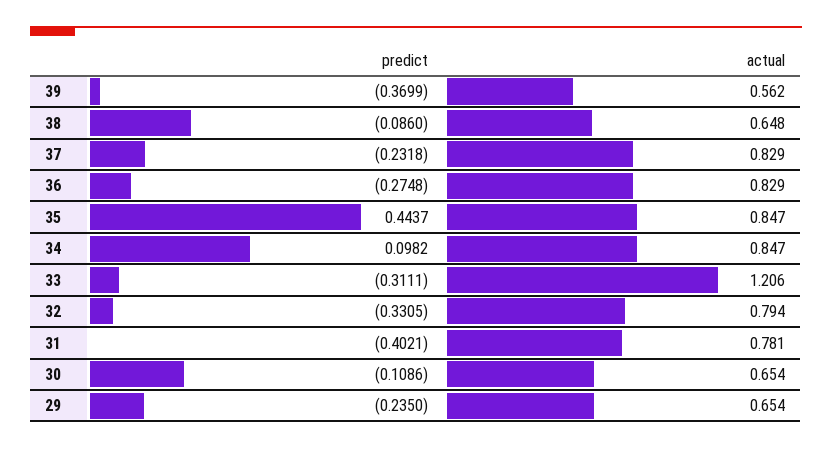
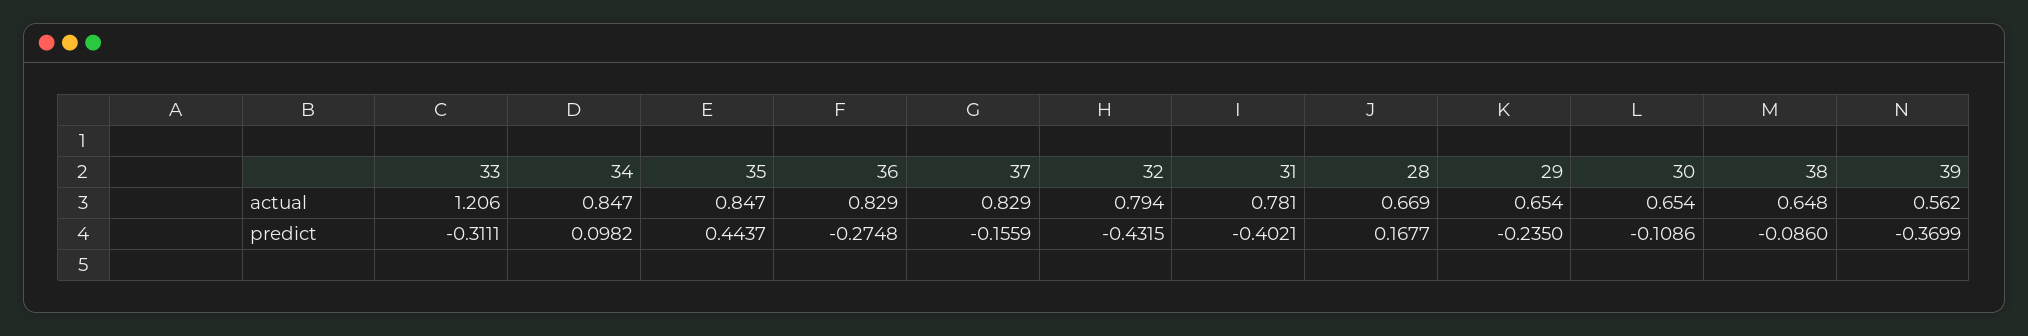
predict, 37: -0.2318 -> -0.1559
predict, 32: -0.3305 -> -0.4315
actual, 28: none -> 0.669
predict, 28: none -> 0.1677

